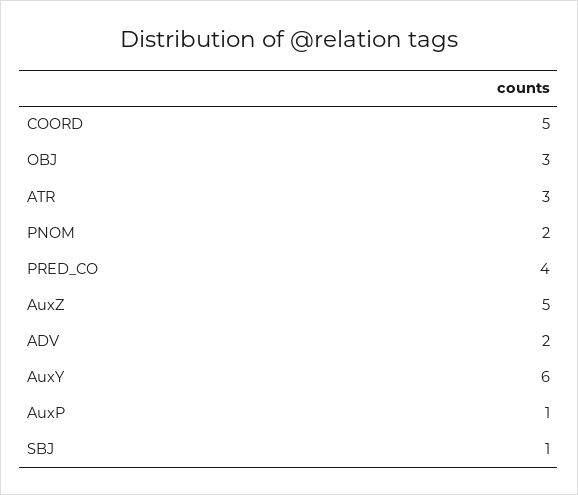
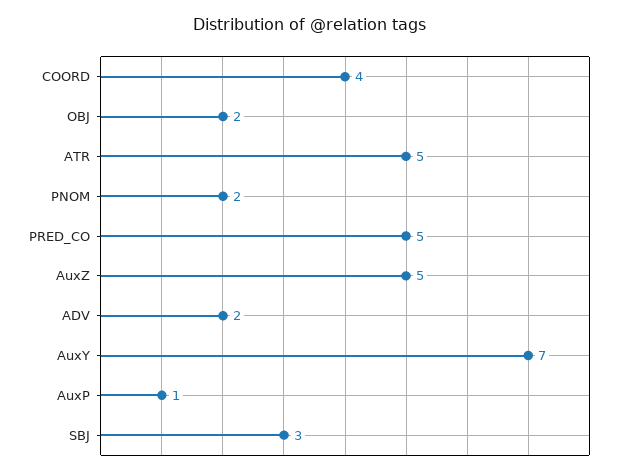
COORD: 5 -> 4
OBJ: 3 -> 2
ATR: 3 -> 5
PRED_CO: 4 -> 5
AuxY: 6 -> 7
SBJ: 1 -> 3

